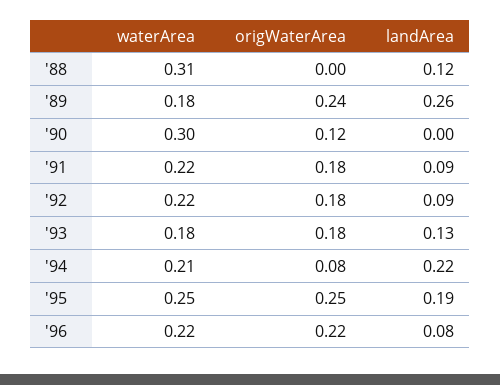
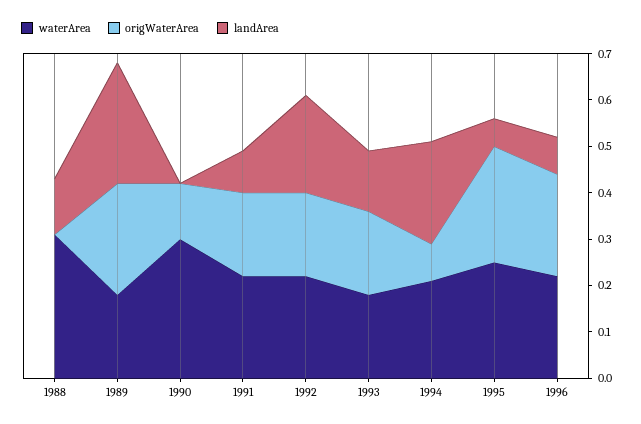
landArea, '92: 0.09 -> 0.2
landArea, '95: 0.19 -> 0.05

